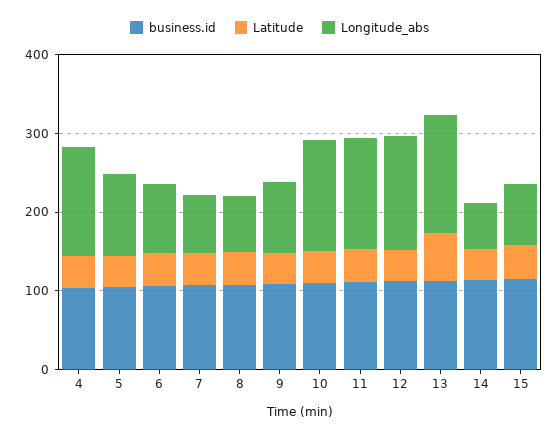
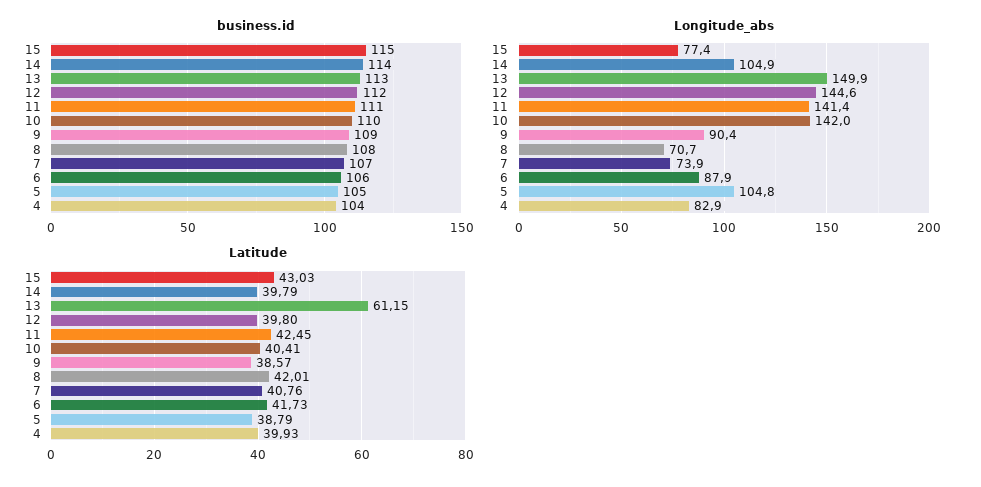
Longitude_abs, 4: 140 -> 82.9
Longitude_abs, 14: 60 -> 104.9

